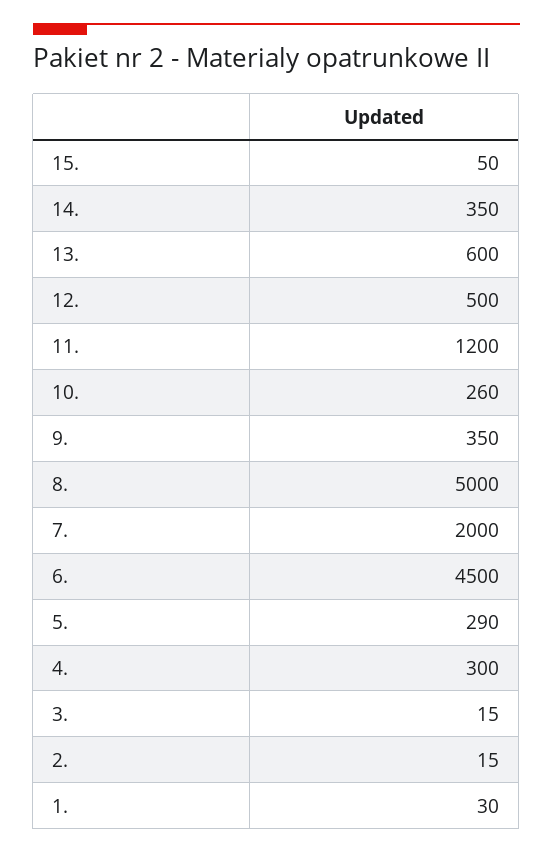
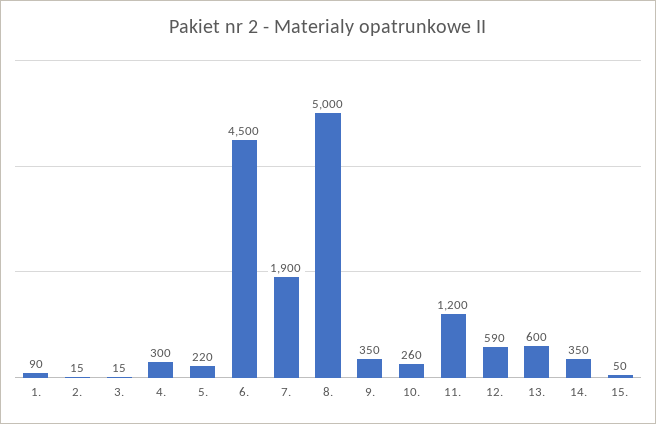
12.: 500 -> 590
7.: 2000 -> 1900
5.: 290 -> 220
1.: 30 -> 90

